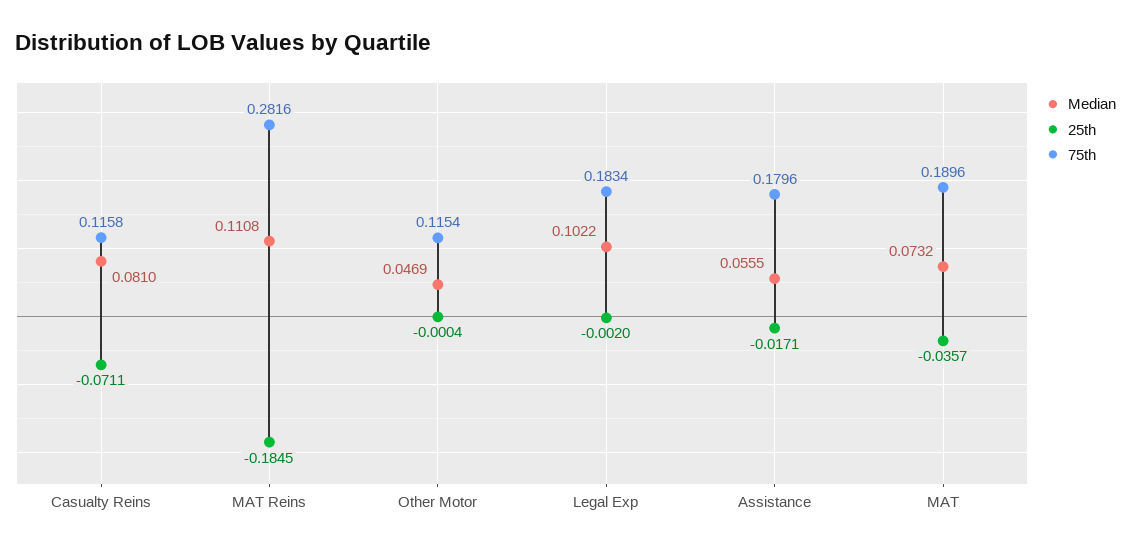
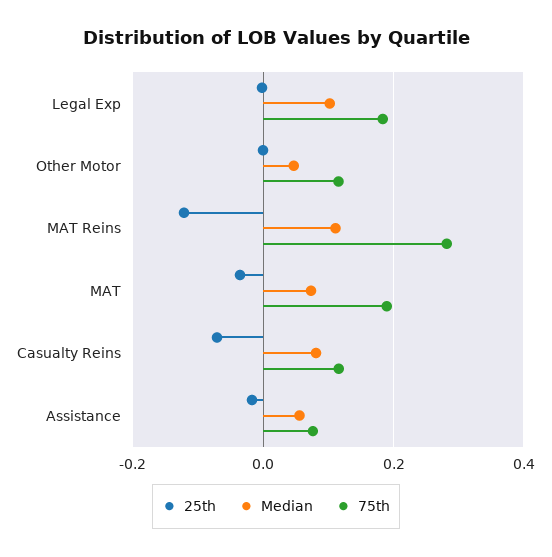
25th, MAT Reins: -0.1845 -> -0.12
75th, Assistance: 0.1796 -> 0.08

